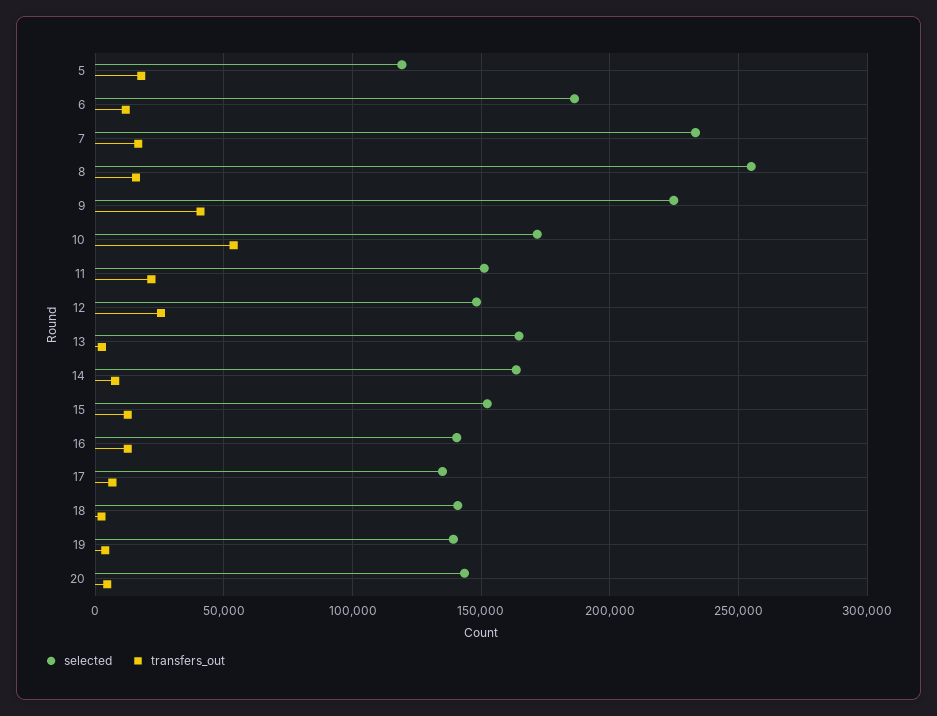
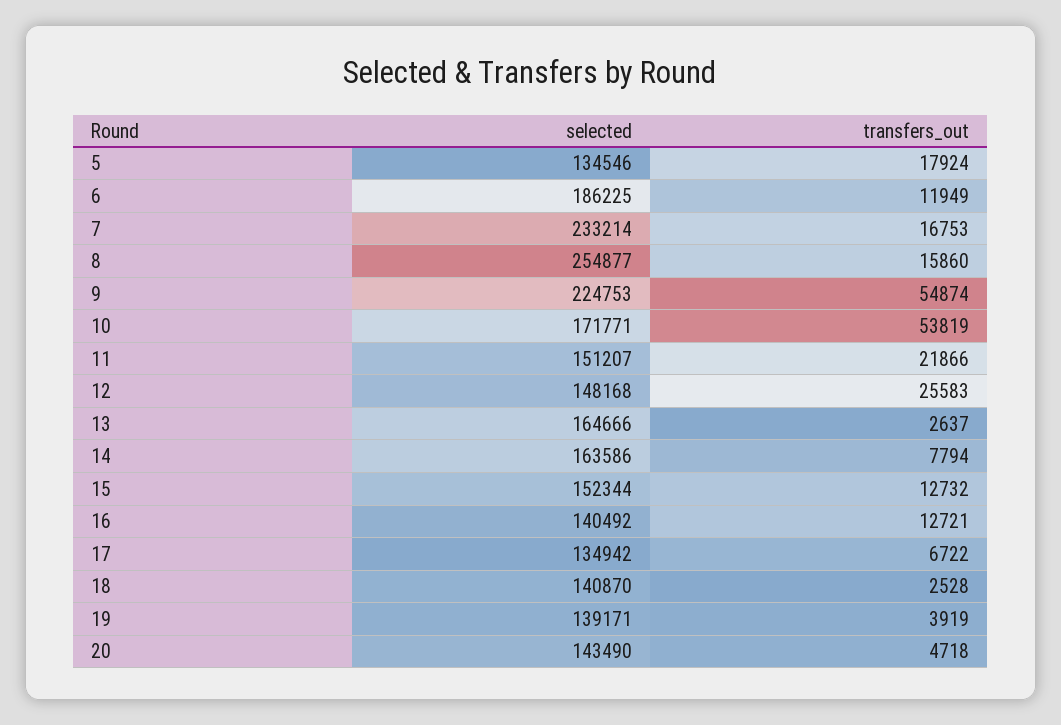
selected, 5: 120000 -> 134546
transfers_out, 9: 40000 -> 54874

